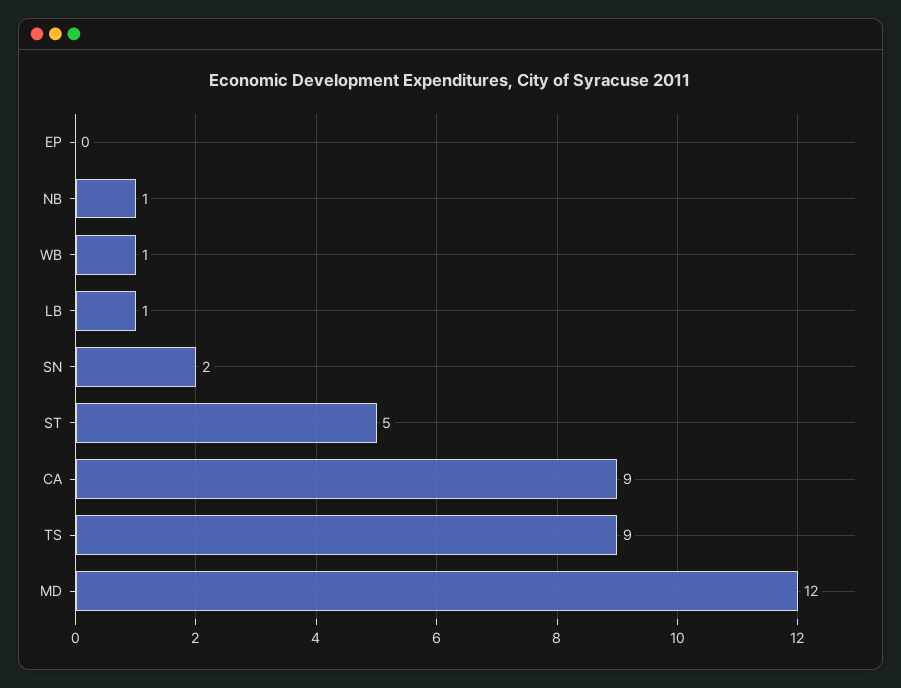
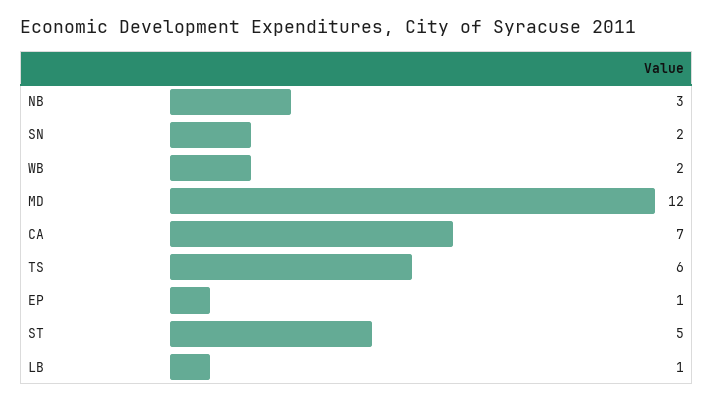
EP: 0 -> 1
NB: 1 -> 3
WB: 1 -> 2
CA: 9 -> 7
TS: 9 -> 6

